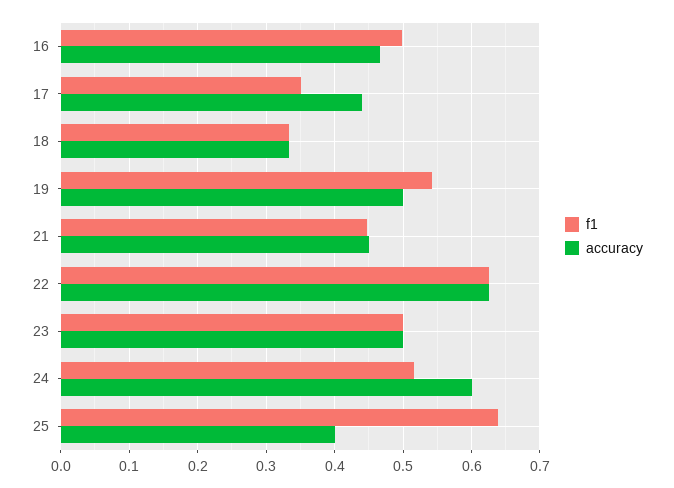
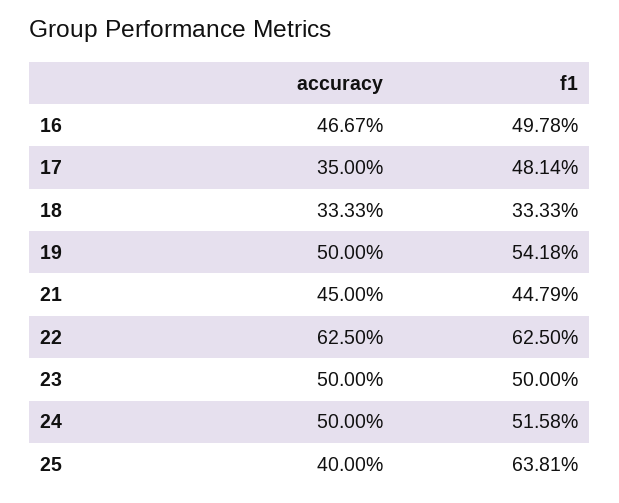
f1, 17: 0.35 -> 0.4814
accuracy, 17: 0.44 -> 0.35
accuracy, 24: 0.6 -> 0.5

